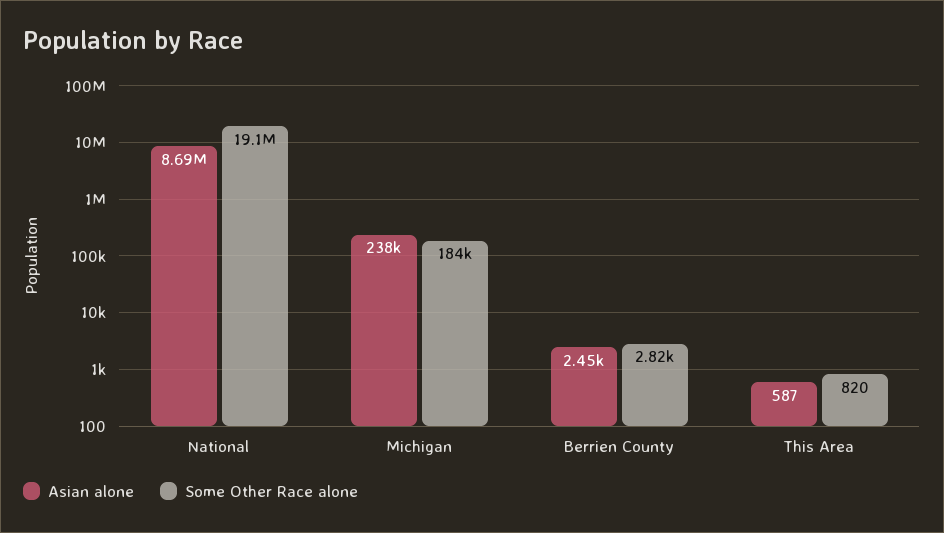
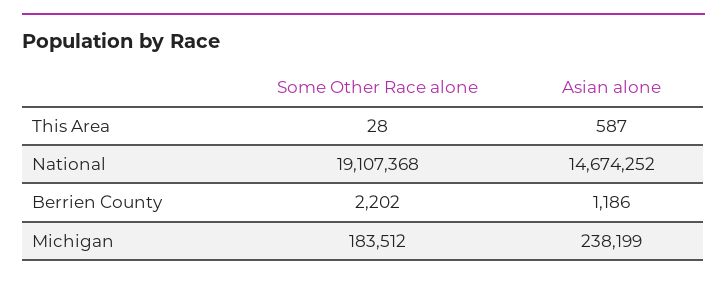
Asian alone, National: 8690000 -> 14674252
Asian alone, Berrien County: 2450 -> 1186
Some Other Race alone, Berrien County: 2820 -> 2202
Some Other Race alone, This Area: 820 -> 28

